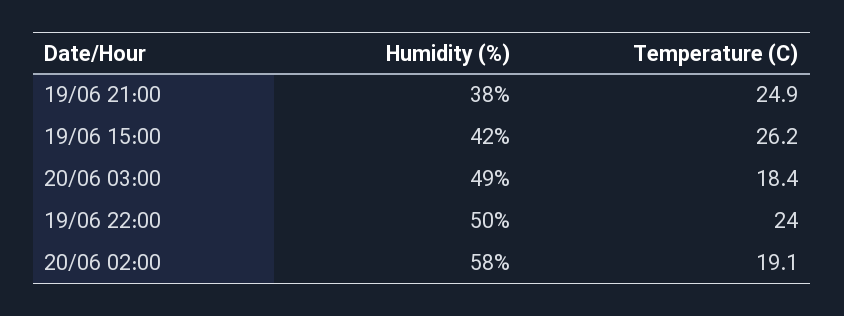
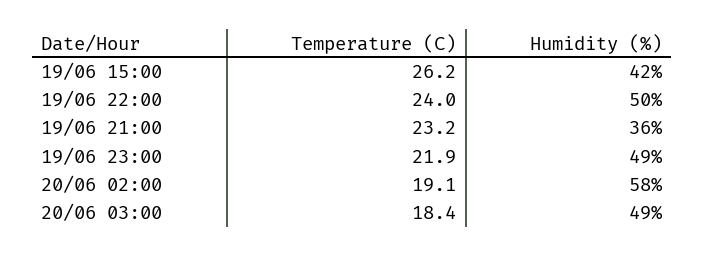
Humidity (%), 19/06 21:00: 38 -> 36
Temperature (C), 19/06 21:00: 24.9 -> 23.2
Temperature (C), 19/06 23:00: none -> 21.9
Humidity (%), 19/06 23:00: none -> 49

